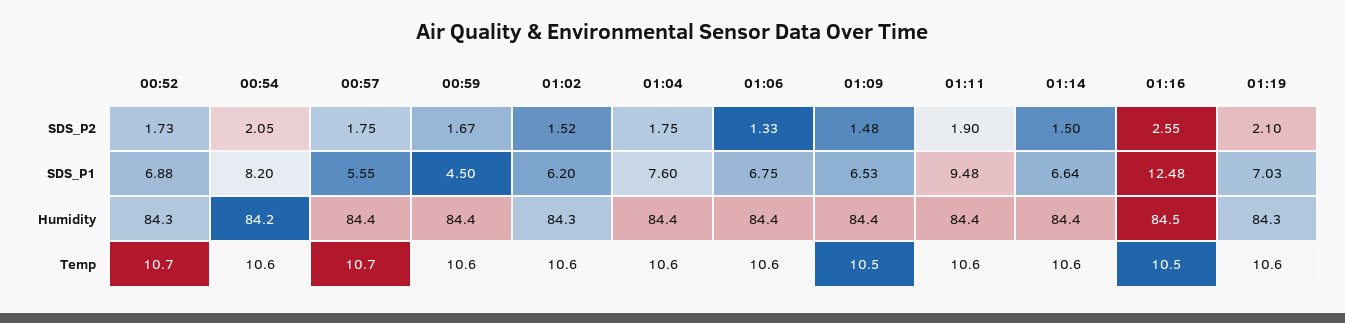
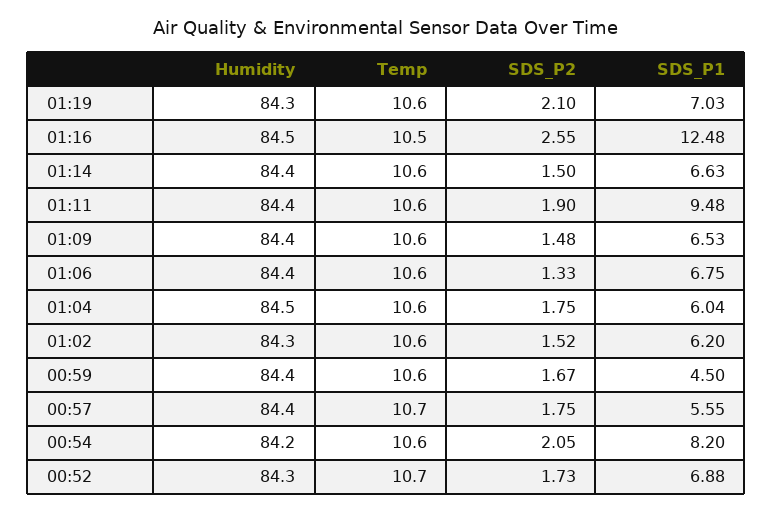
01:04, SDS_P1: 7.6 -> 6.04
01:14, SDS_P1: 6.64 -> 6.63
01:04, Humidity: 84.4 -> 84.5
01:09, Temp: 10.5 -> 10.6

